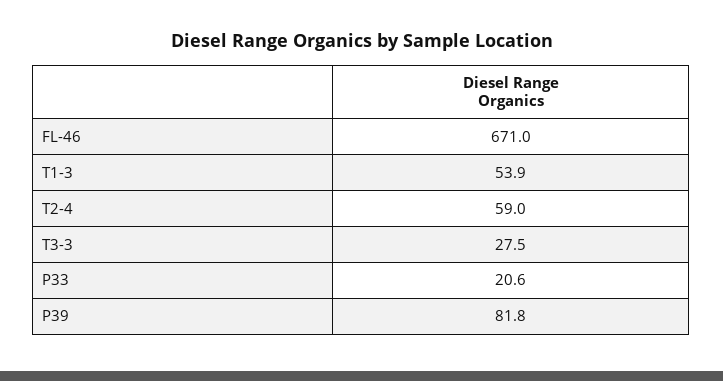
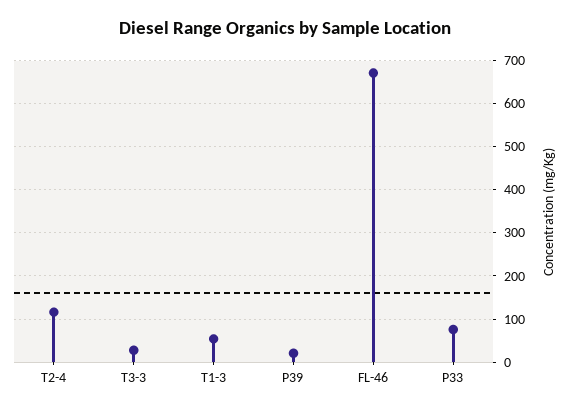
T2-4: 59 -> 120
P33: 20.6 -> 80
P39: 81.8 -> 20

